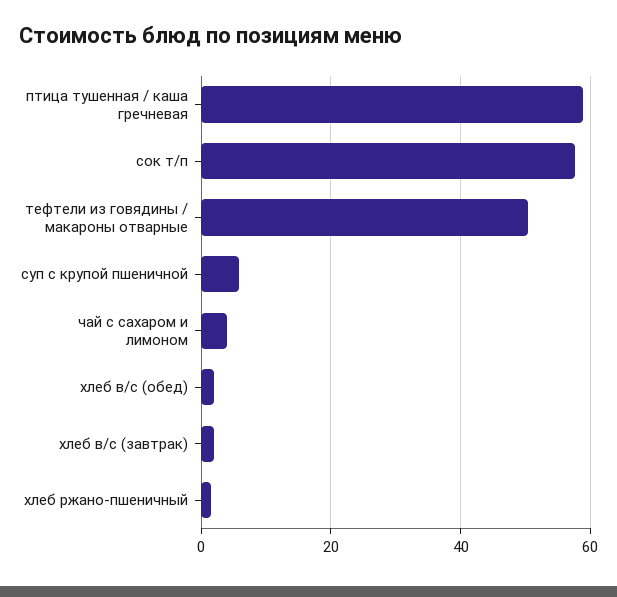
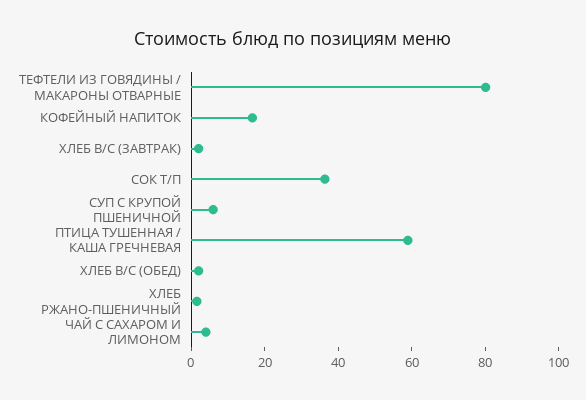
сок т/п: 58 -> 35
тефтели из говядины / макароны отварные: 50 -> 80
КОФЕЙНЫЙ НАПИТОК: none -> 15

